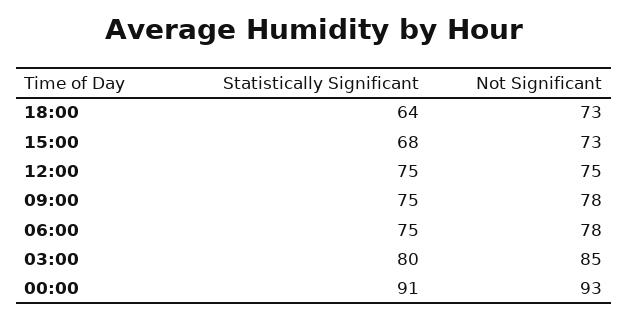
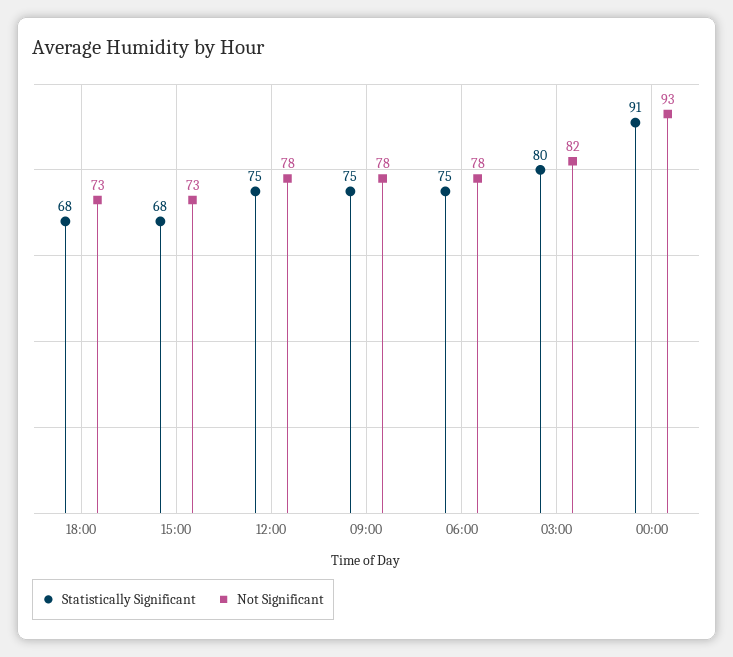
Statistically Significant, 18:00: 64 -> 68
Not Significant, 12:00: 75 -> 78
Not Significant, 03:00: 85 -> 82

